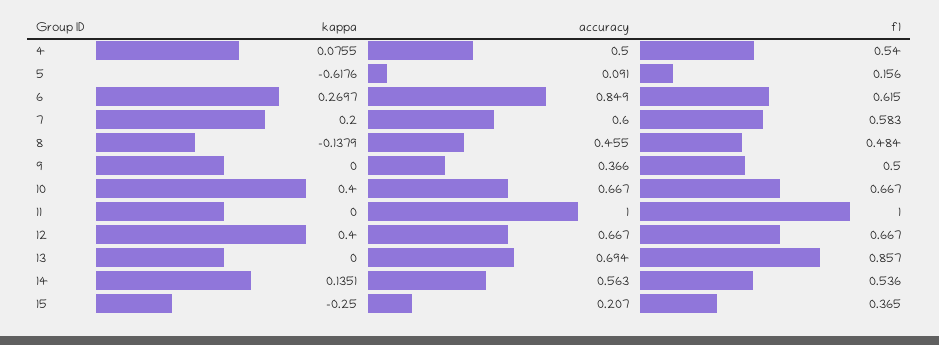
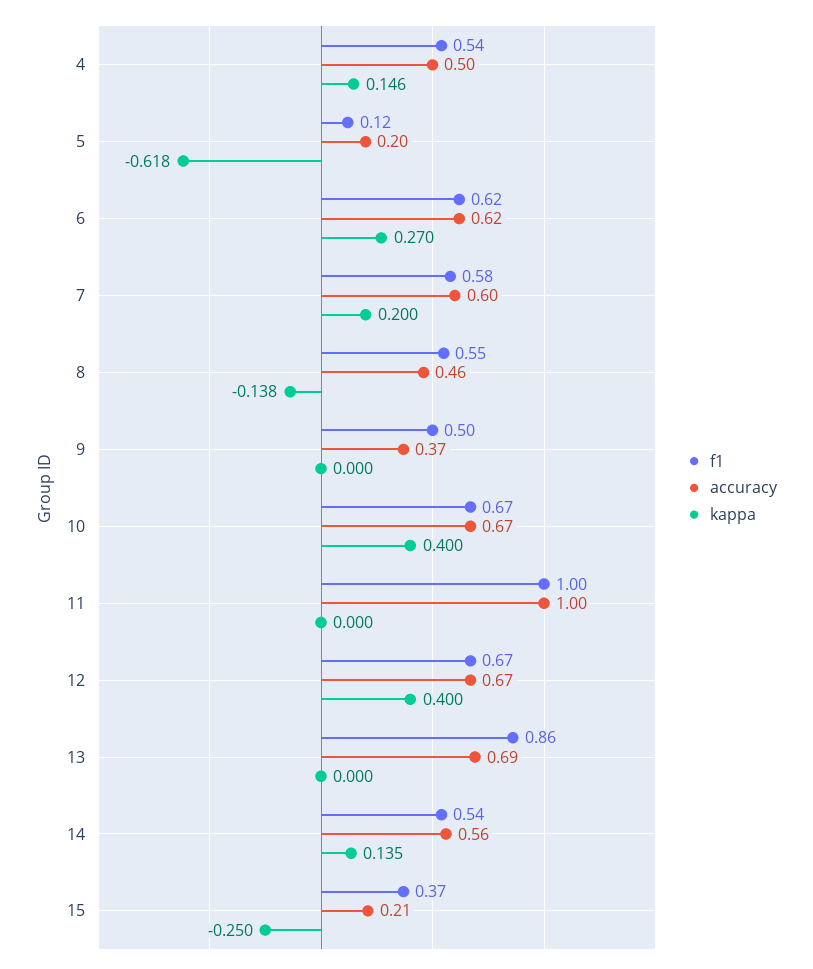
kappa, 4: 0.0755 -> 0.146
accuracy, 5: 0.091 -> 0.2
f1, 5: 0.156 -> 0.12
accuracy, 6: 0.849 -> 0.62
f1, 8: 0.484 -> 0.55

